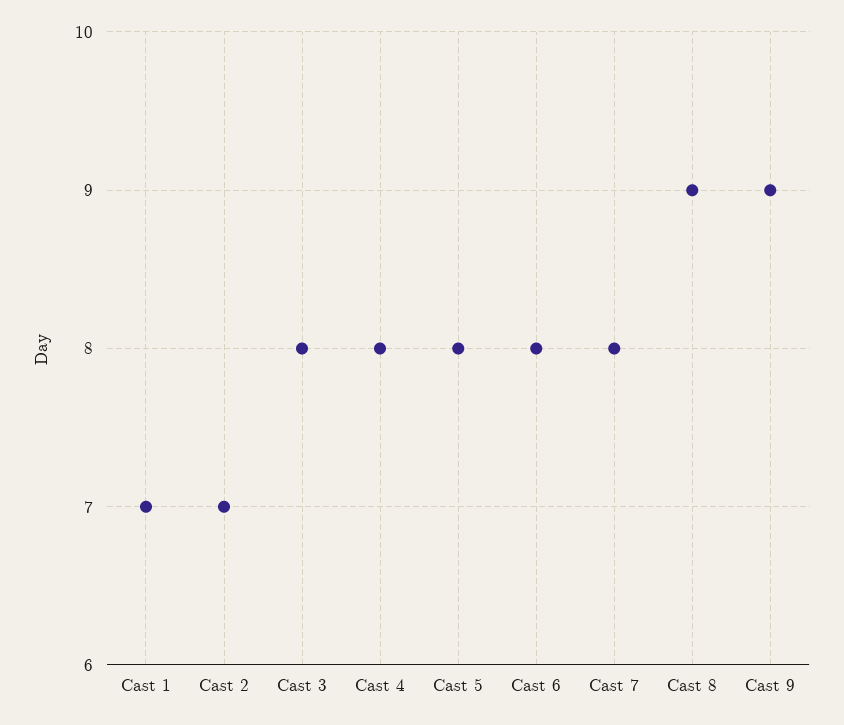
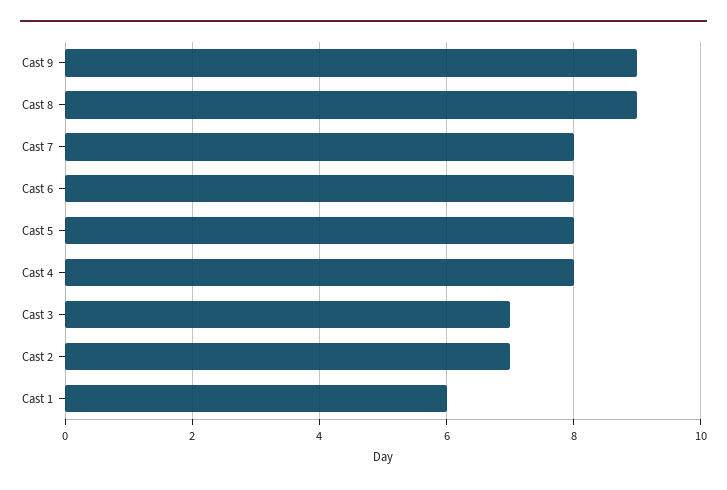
Cast 1: 7 -> 6
Cast 3: 8 -> 7

